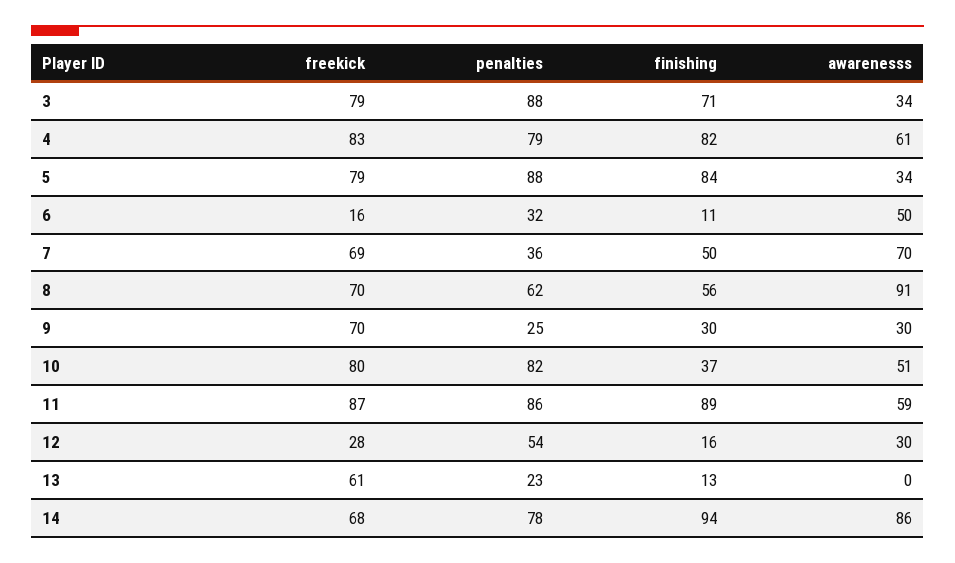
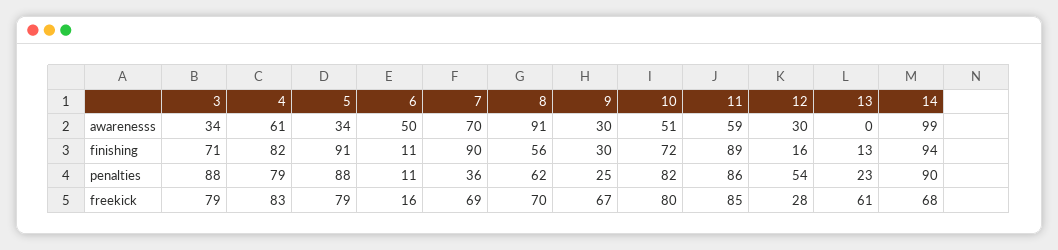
finishing, 5: 84 -> 91
penalties, 6: 32 -> 11
finishing, 7: 50 -> 90
freekick, 9: 70 -> 67
finishing, 10: 37 -> 72
freekick, 11: 87 -> 85
penalties, 14: 78 -> 90
awarenesss, 14: 86 -> 99

